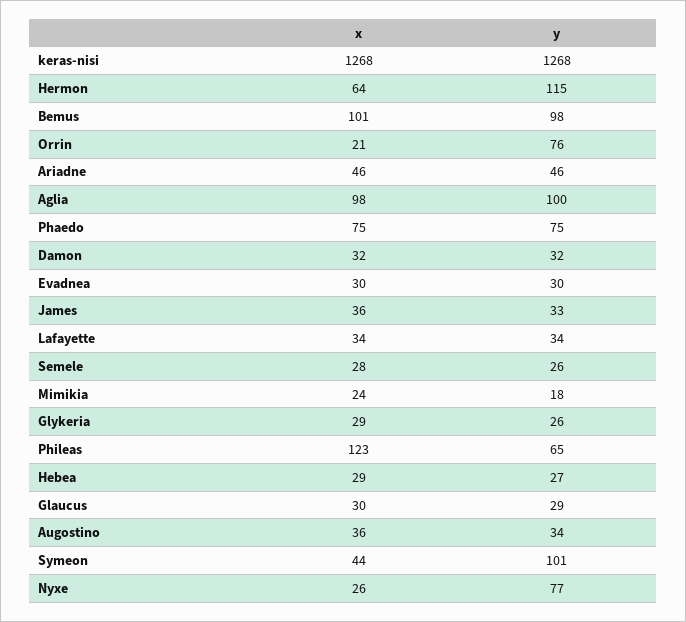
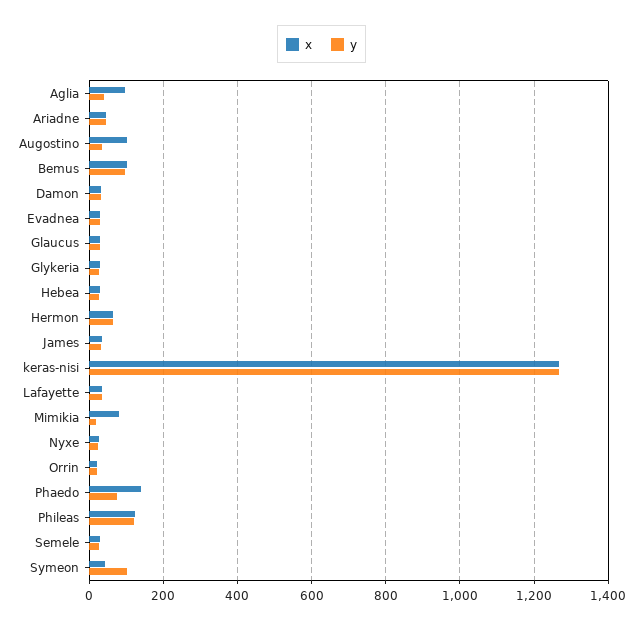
y, Hermon: 115 -> 60
y, Orrin: 76 -> 20
y, Aglia: 100 -> 40
x, Phaedo: 75 -> 140
x, Mimikia: 24 -> 80
y, Phileas: 65 -> 120
x, Augostino: 36 -> 100
y, Nyxe: 77 -> 20

